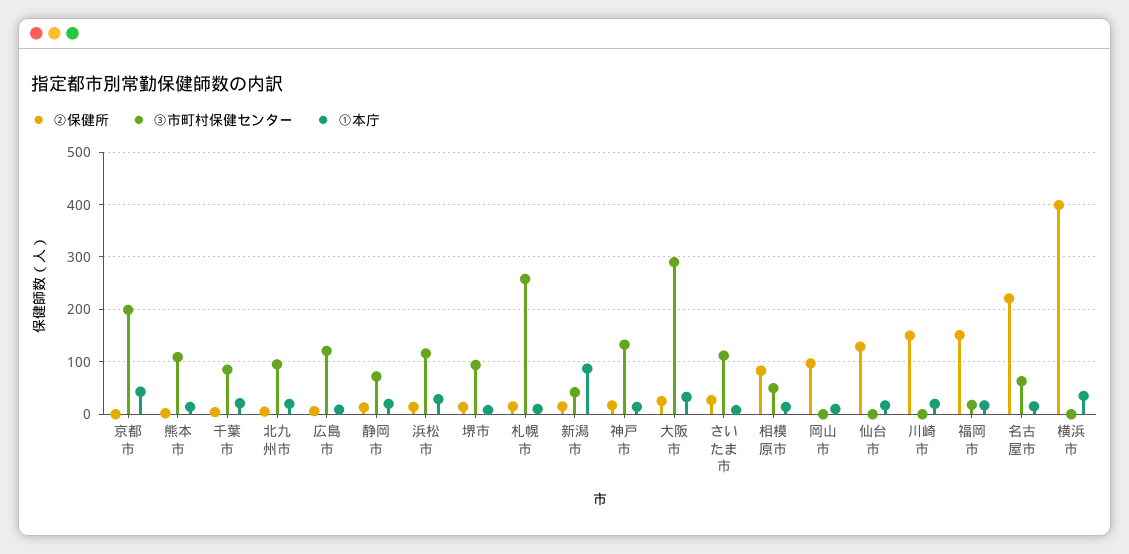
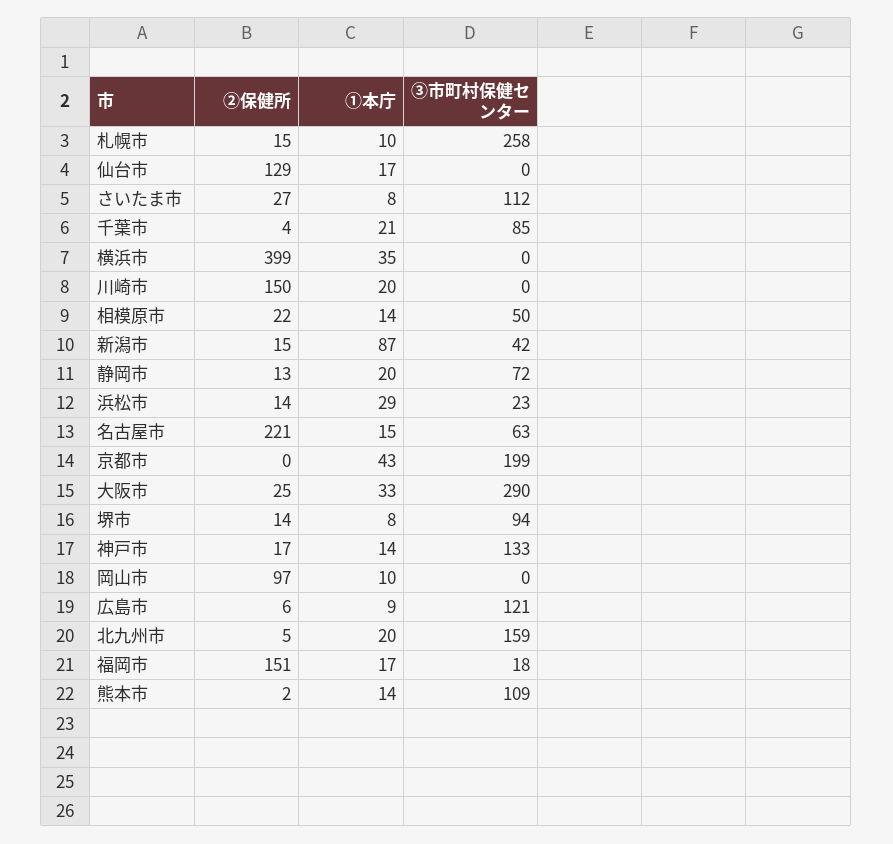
③市町村保健センター, 北九州市: 100 -> 159
③市町村保健センター, 浜松市: 120 -> 23
②保健所, 相模原市: 80 -> 22

